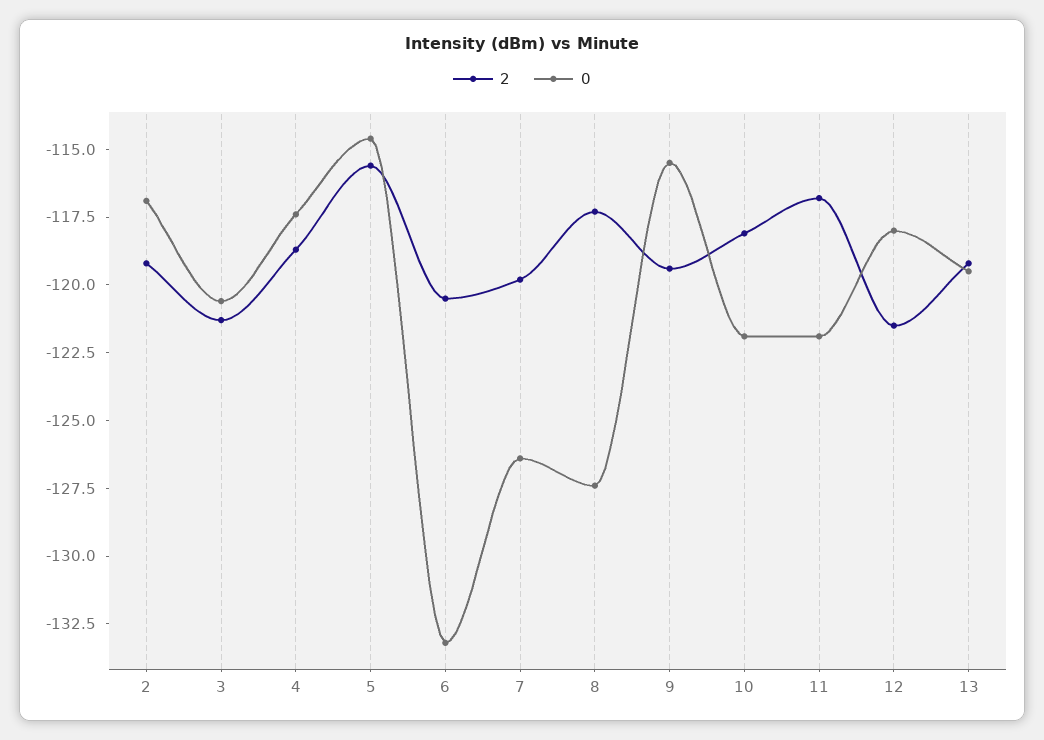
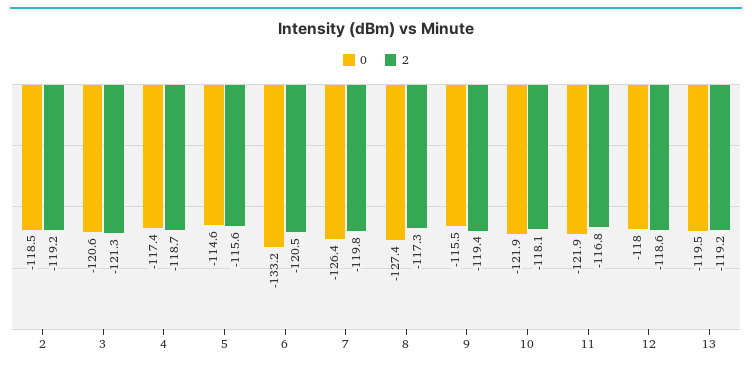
0, 2: -117 -> -118.5
2, 12: -121.5 -> -118.6

